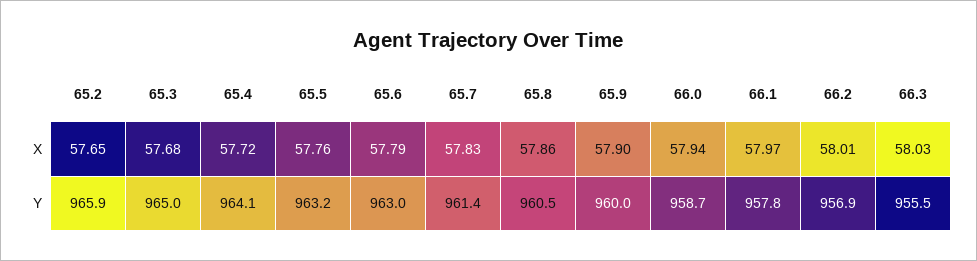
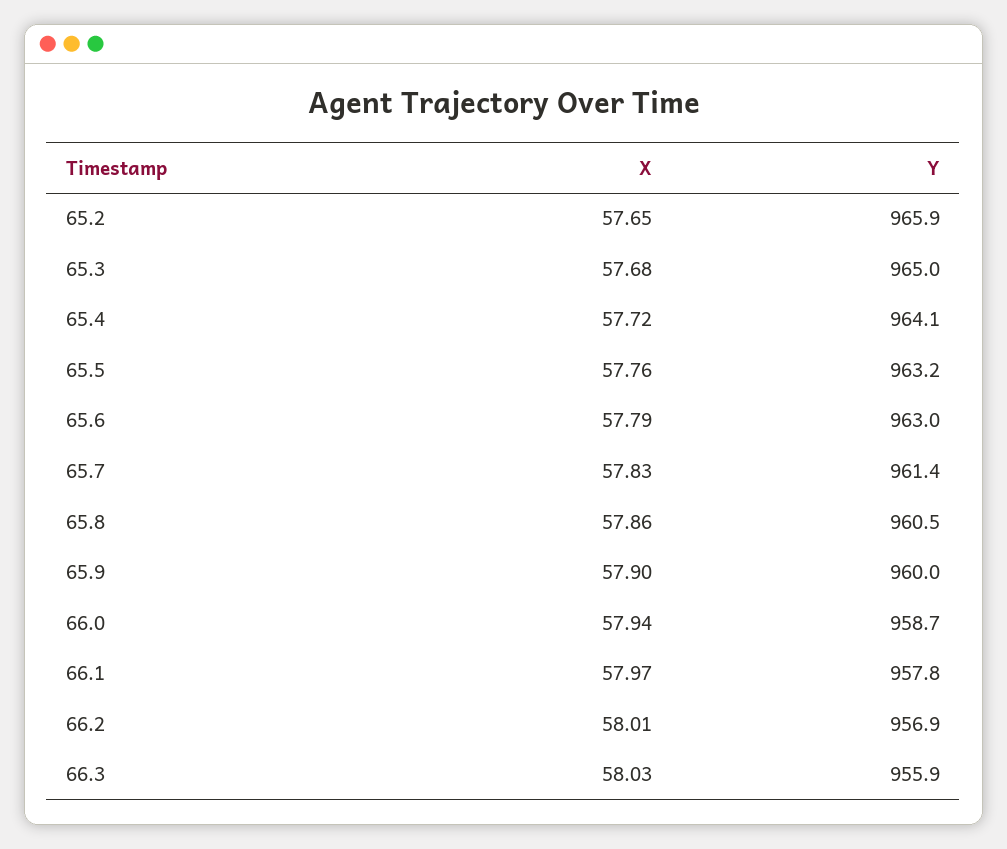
66.3, Y: 955.5 -> 955.9

